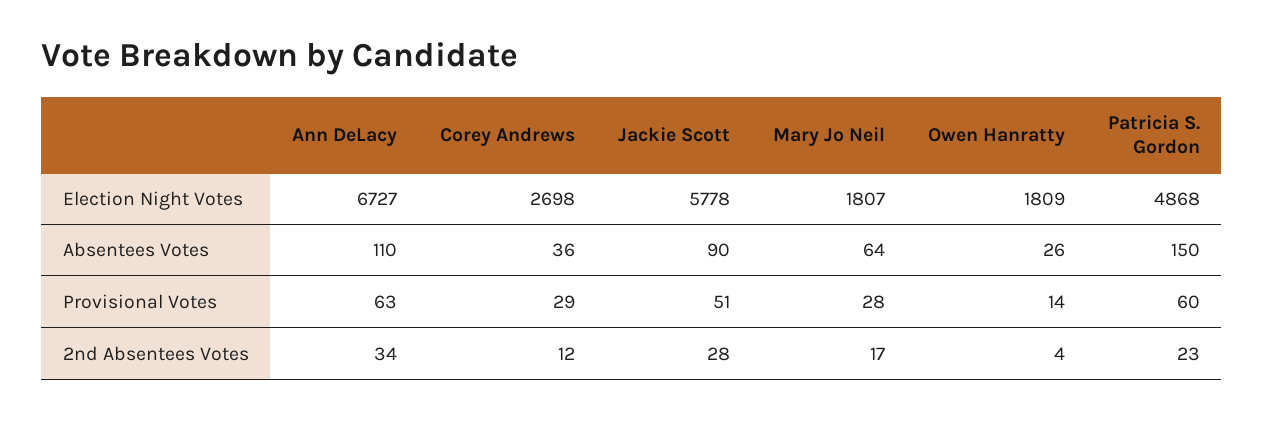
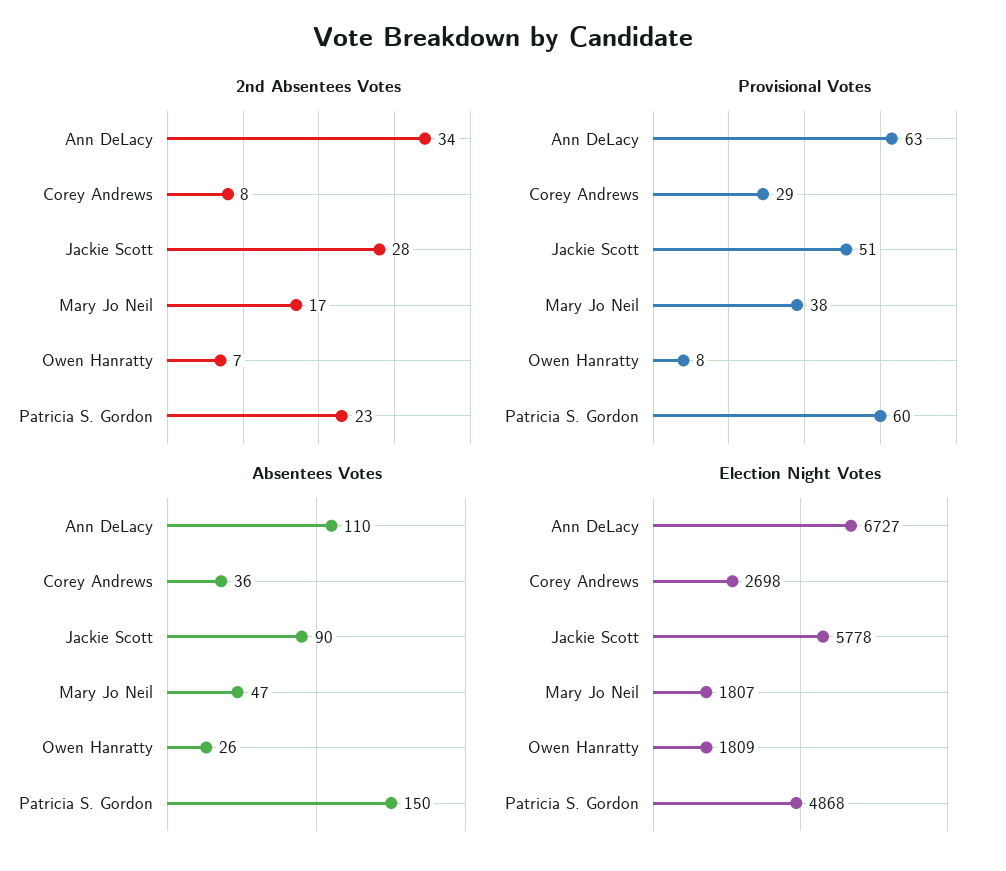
Absentees Votes, Mary Jo Neil: 64 -> 47
Provisional Votes, Mary Jo Neil: 28 -> 38
Provisional Votes, Owen Hanratty: 14 -> 8
2nd Absentees Votes, Corey Andrews: 12 -> 8
2nd Absentees Votes, Owen Hanratty: 4 -> 7

